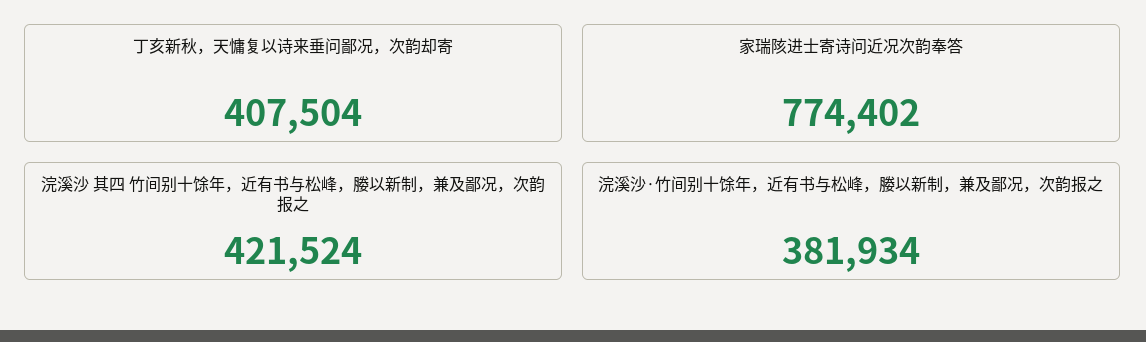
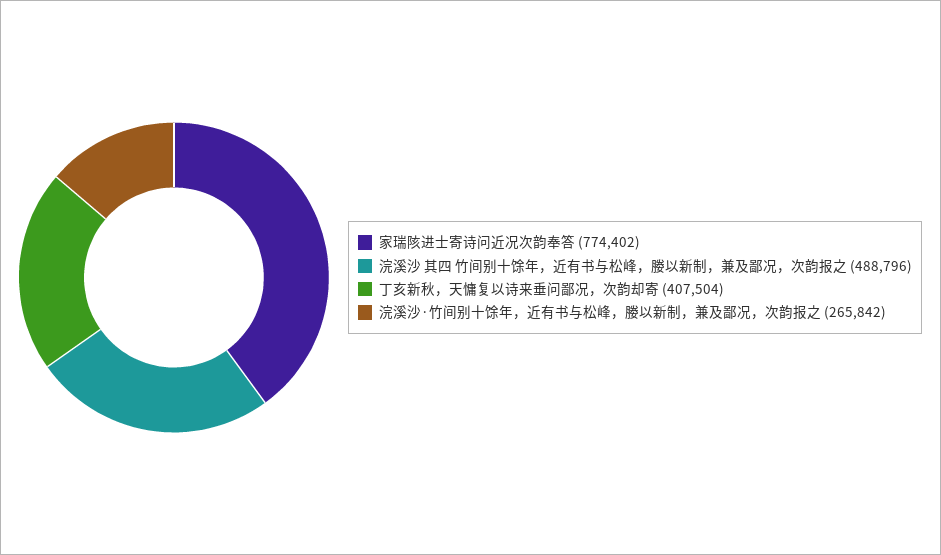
浣溪沙 其四 竹间别十馀年，近有书与松峰，媵以新制，兼及鄙况，次韵报之: 421524 -> 488796
浣溪沙·竹间别十馀年，近有书与松峰，媵以新制，兼及鄙况，次韵报之: 381934 -> 265842

